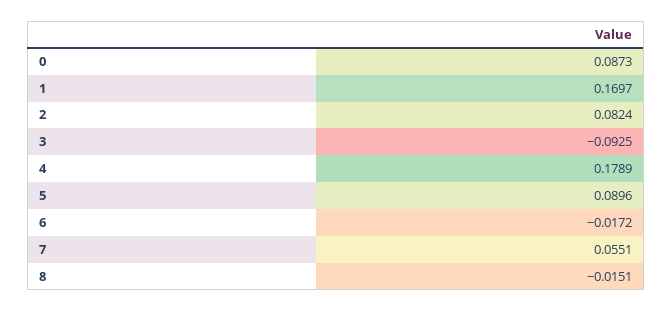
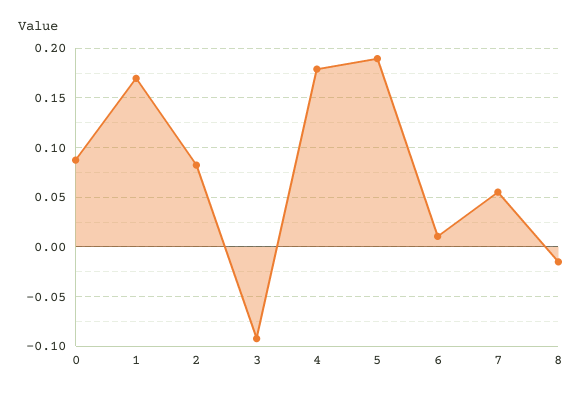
5: 0.0896 -> 0.19
6: -0.0172 -> 0.01

